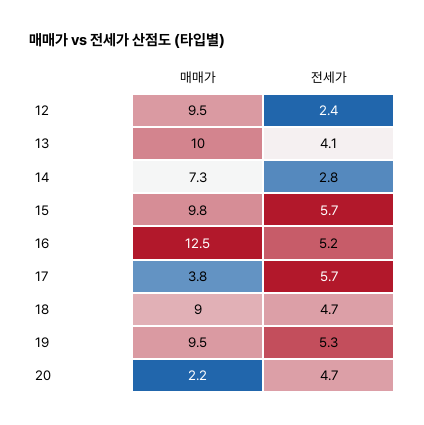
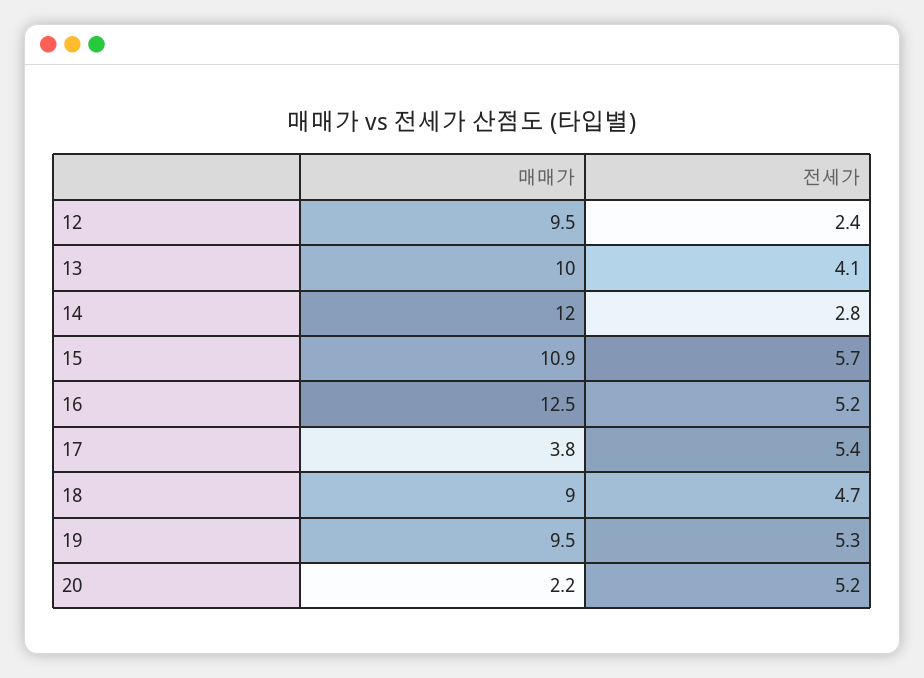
매매가, 14: 7.3 -> 12
매매가, 15: 9.8 -> 10.9
전세가, 17: 5.7 -> 5.4
전세가, 20: 4.7 -> 5.2

